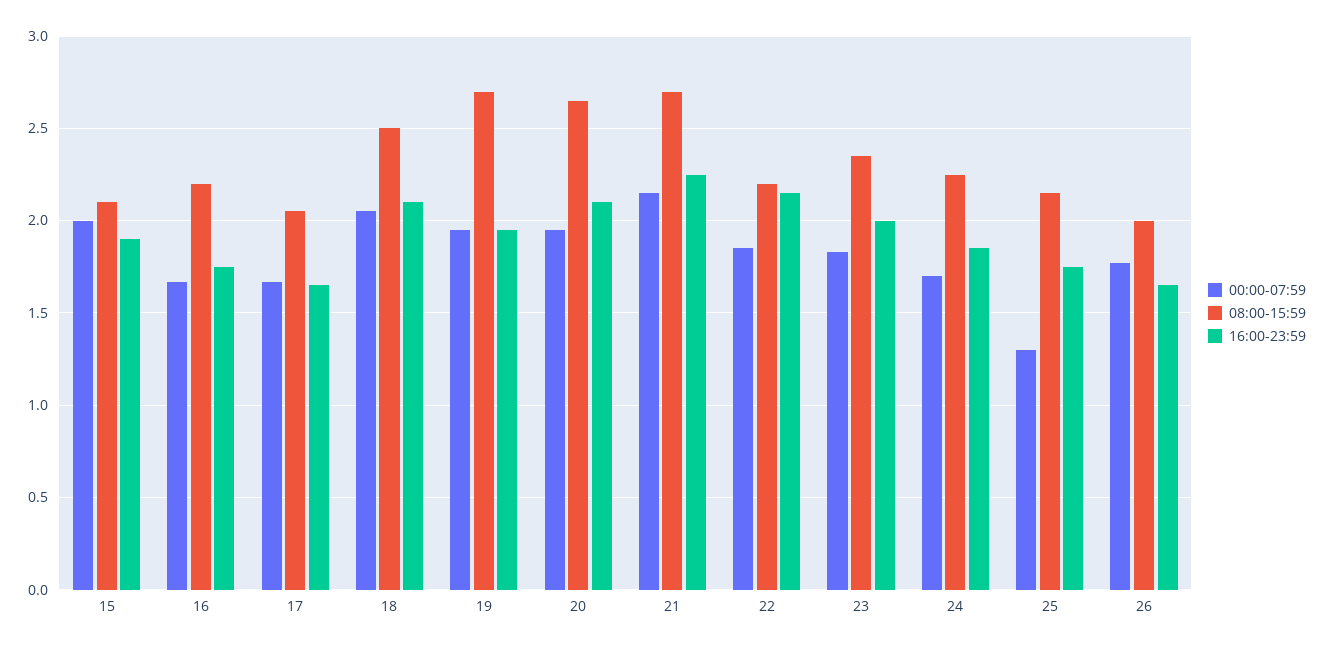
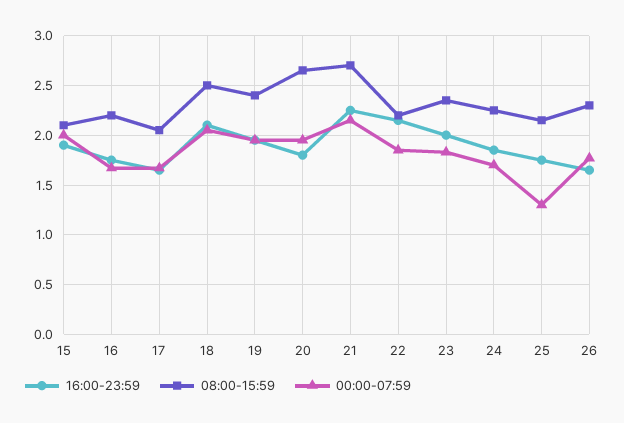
08:00-15:59, 19: 2.7 -> 2.4
16:00-23:59, 20: 2.1 -> 1.8
08:00-15:59, 26: 2 -> 2.3

